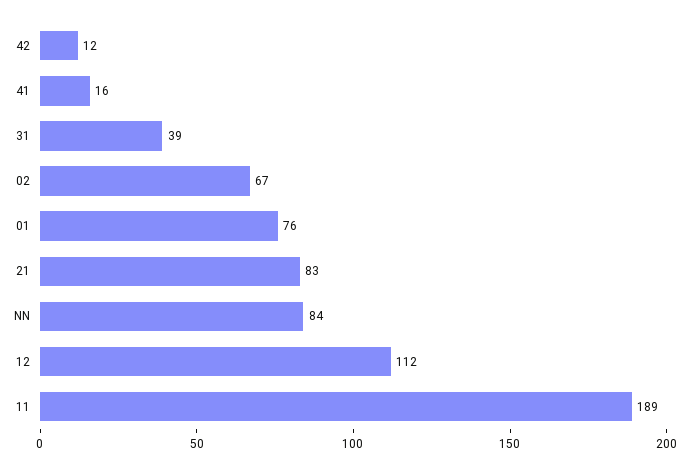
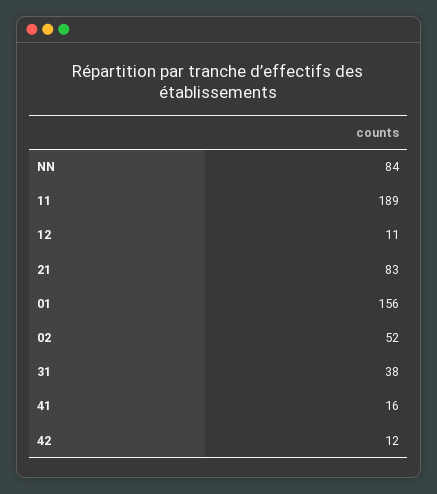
31: 39 -> 38
02: 67 -> 52
01: 76 -> 156
12: 112 -> 11

